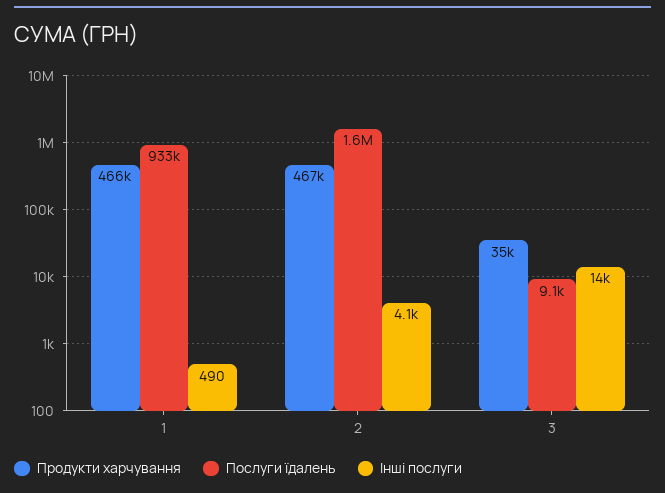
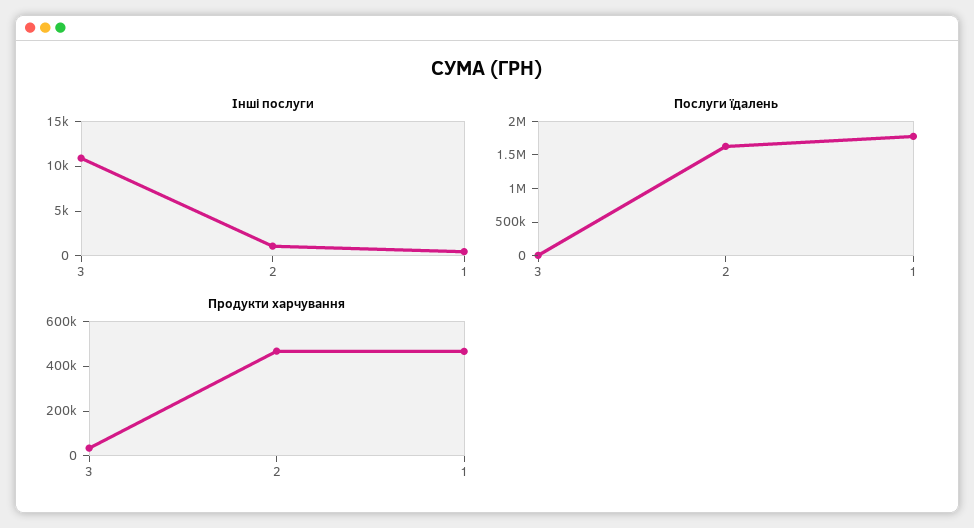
Послуги їдалень, 1: 933000 -> 1750000
Інші послуги, 2: 4100 -> 1000
Інші послуги, 3: 14000 -> 11000

